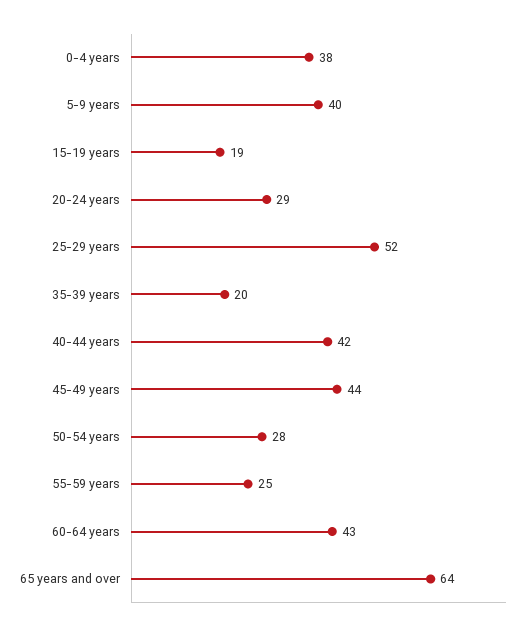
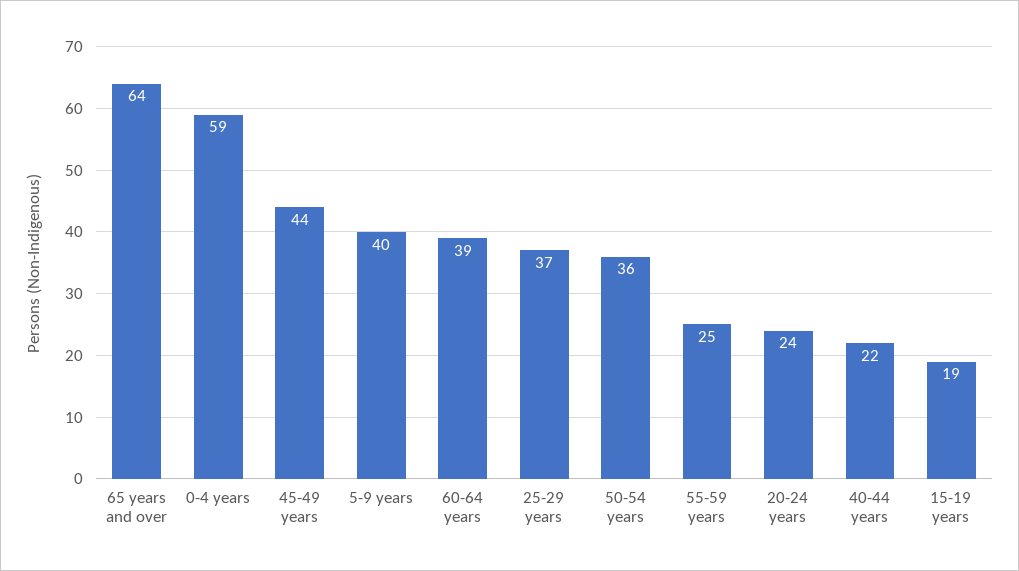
0-4 years: 38 -> 59
20-24 years: 29 -> 24
25-29 years: 52 -> 37
35-39 years: 20 -> none
40-44 years: 42 -> 22
50-54 years: 28 -> 36
60-64 years: 43 -> 39

